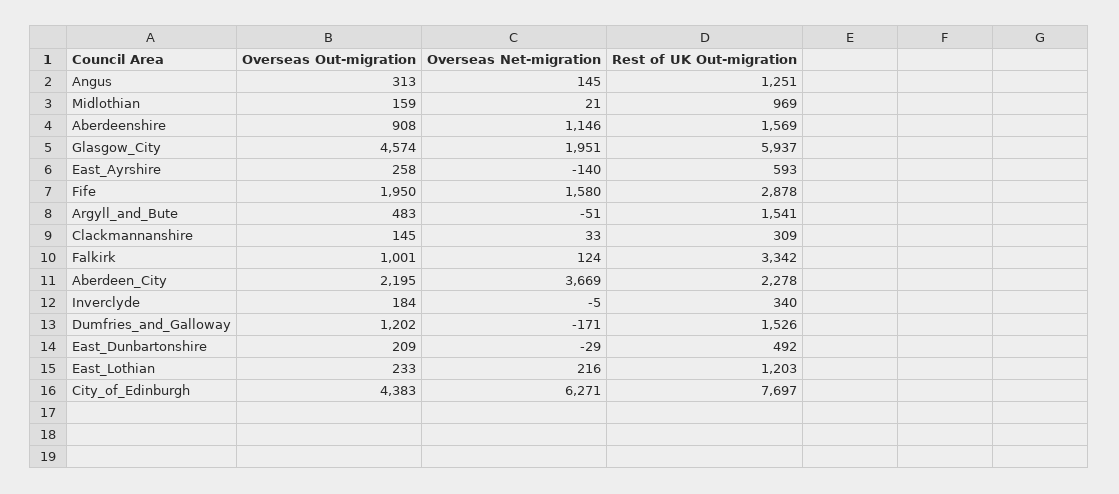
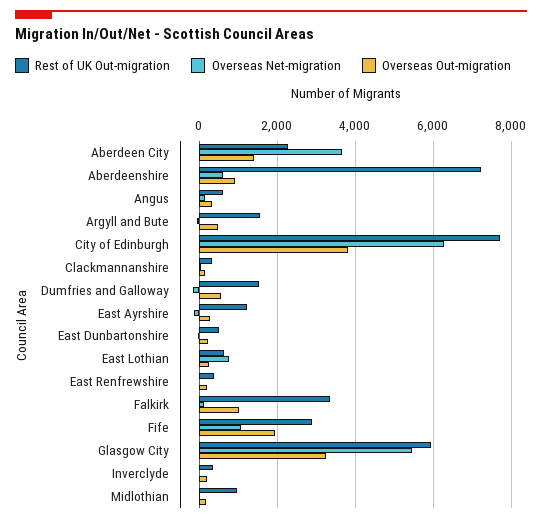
Rest of UK Out-migration, Angus: 1251 -> 600
Overseas Net-migration, Aberdeenshire: 1146 -> 600
Rest of UK Out-migration, Aberdeenshire: 1569 -> 7200
Overseas Out-migration, Glasgow_City: 4574 -> 3200
Overseas Net-migration, Glasgow_City: 1951 -> 5400
Rest of UK Out-migration, East_Ayrshire: 593 -> 1200
Overseas Net-migration, Fife: 1580 -> 1000
Overseas Out-migration, Aberdeen_City: 2195 -> 1400
Overseas Out-migration, Dumfries_and_Galloway: 1202 -> 600
Overseas Net-migration, East_Lothian: 216 -> 800
Rest of UK Out-migration, East_Lothian: 1203 -> 600
Overseas Out-migration, City_of_Edinburgh: 4383 -> 3800
Rest of UK Out-migration, East Renfrewshire: none -> 400
Overseas Net-migration, East Renfrewshire: none -> 0
Overseas Out-migration, East Renfrewshire: none -> 200

